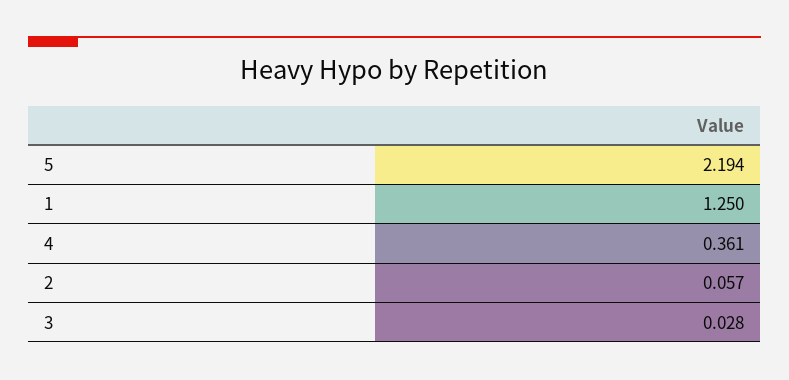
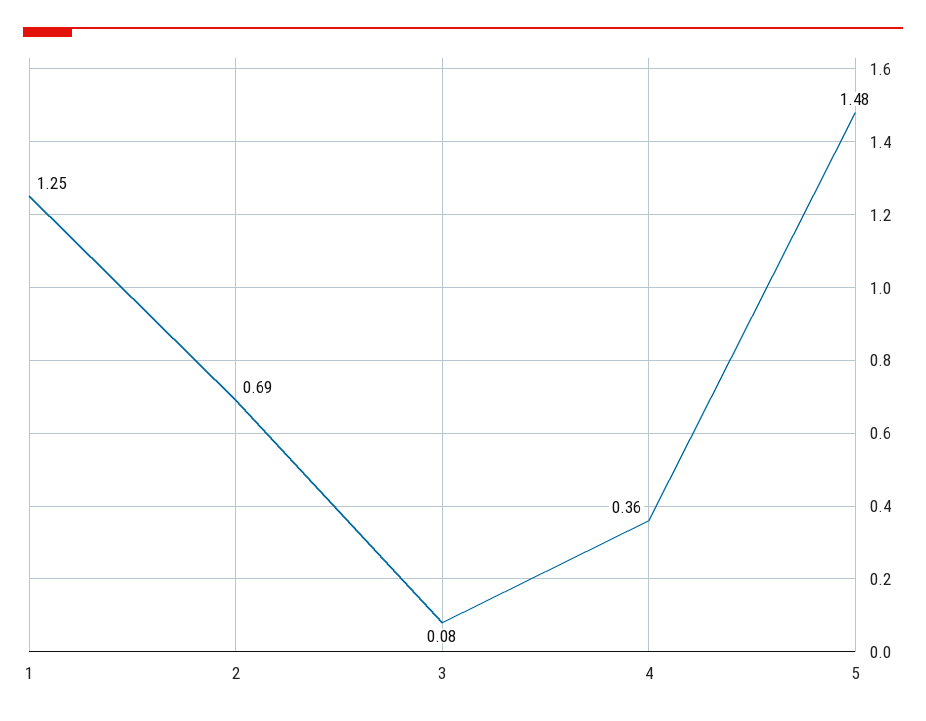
5: 2.194 -> 1.48
2: 0.057 -> 0.69
3: 0.028 -> 0.08

